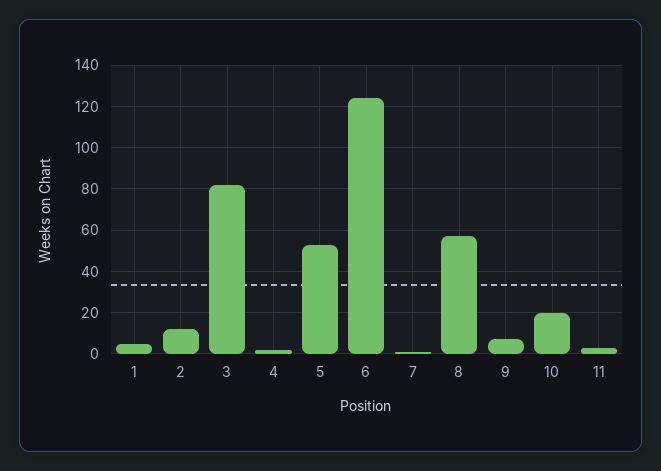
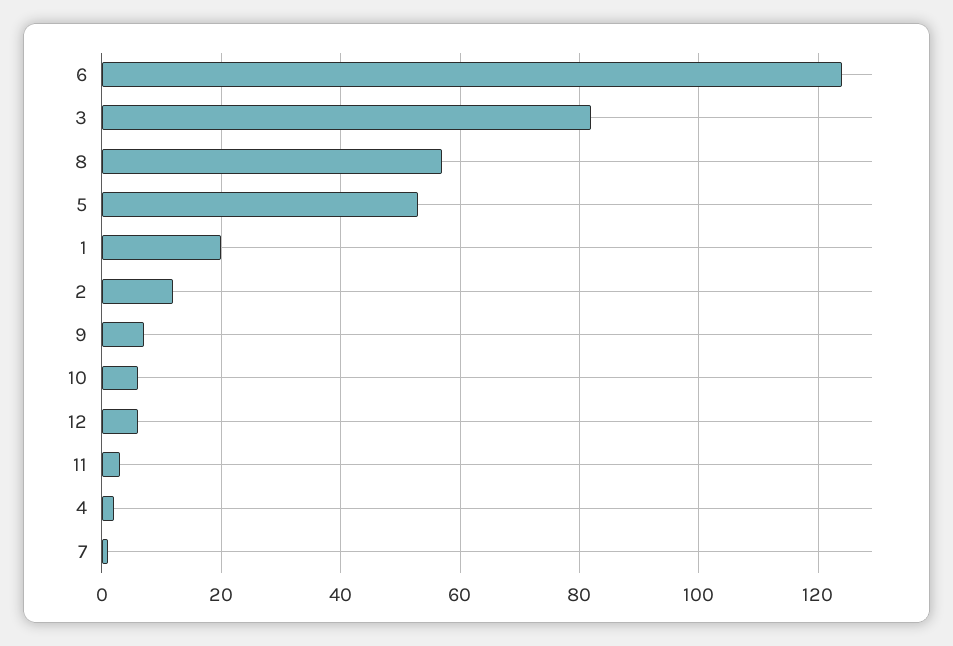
1: 5 -> 20
10: 20 -> 5
12: none -> 5

